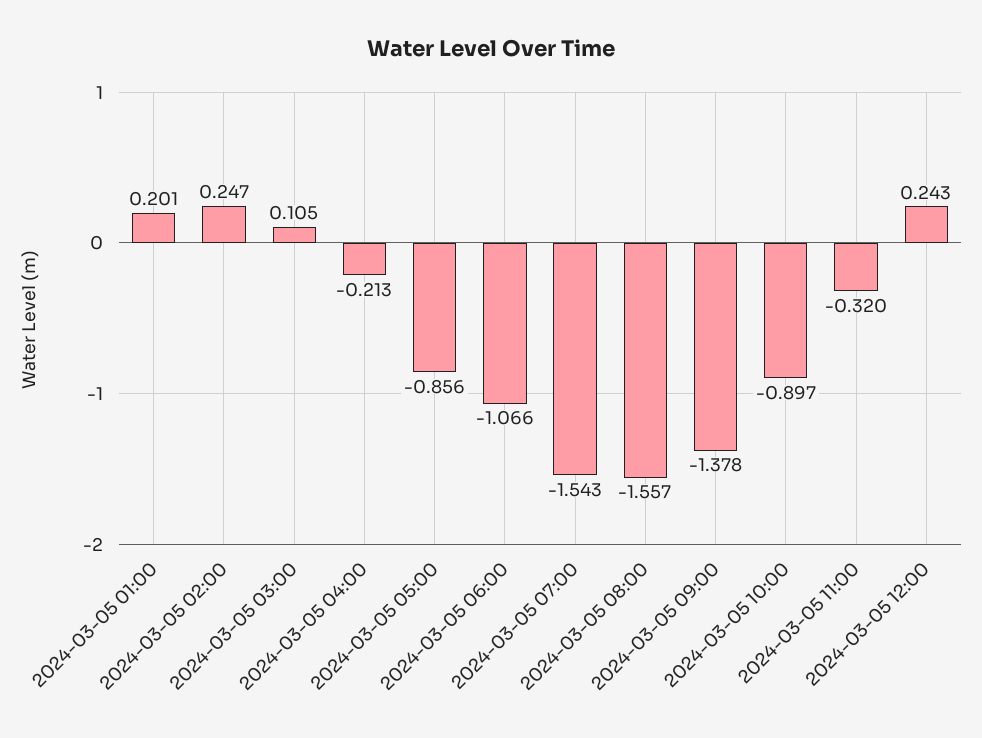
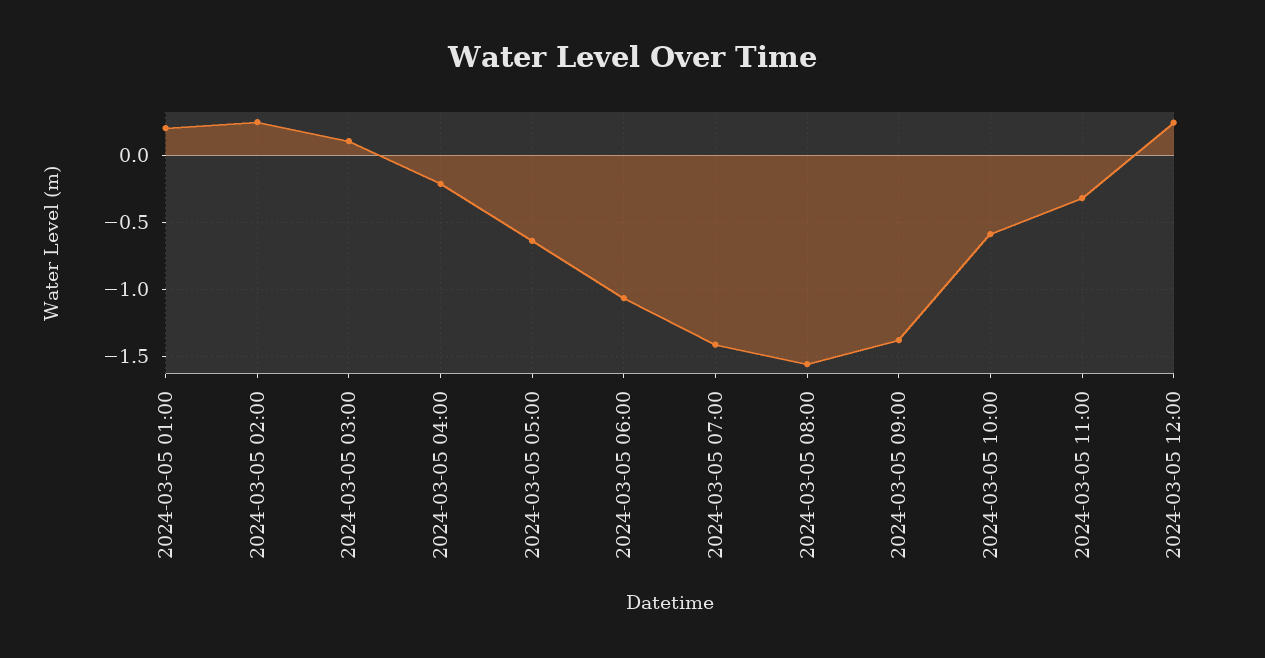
2024-03-05 05:00: -0.856 -> -0.65
2024-03-05 07:00: -1.543 -> -1.4
2024-03-05 10:00: -0.897 -> -0.6

